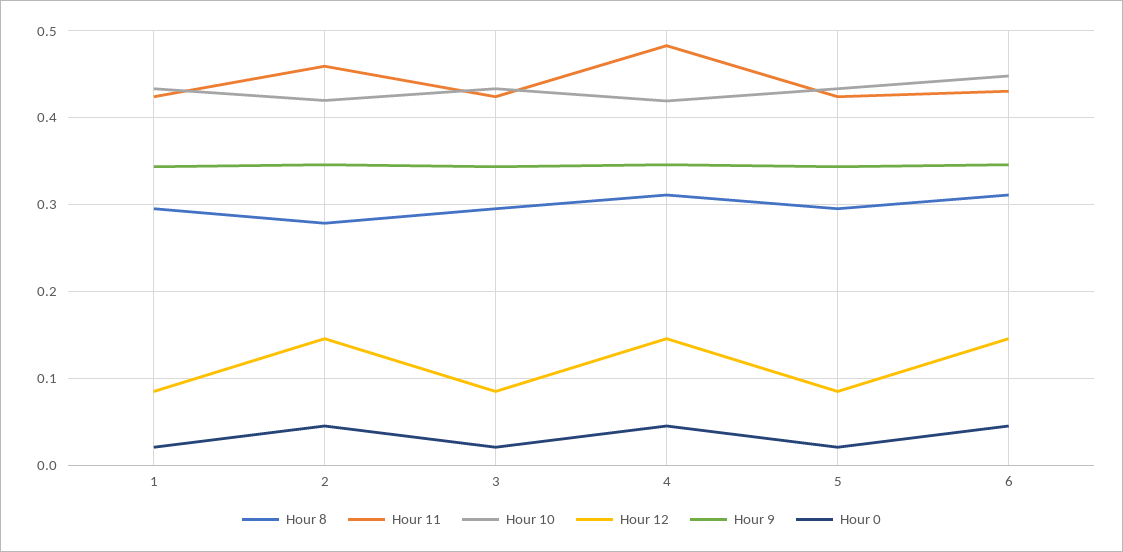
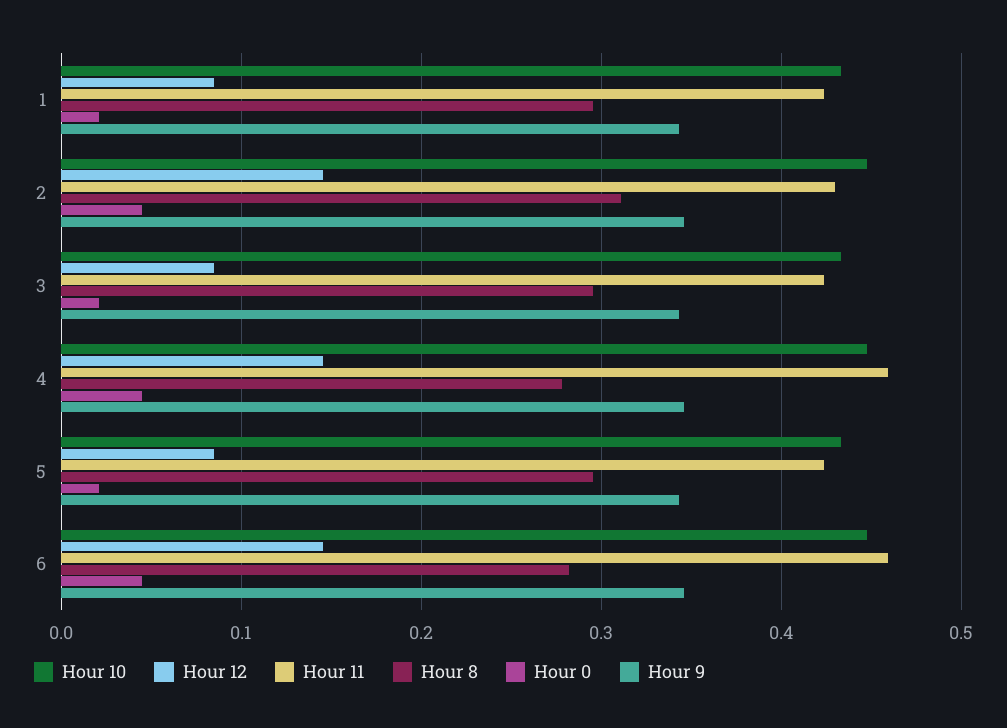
Hour 8, 2: 0.28 -> 0.31
Hour 11, 2: 0.46 -> 0.43
Hour 10, 2: 0.42 -> 0.45
Hour 8, 4: 0.31 -> 0.28
Hour 11, 4: 0.48 -> 0.46
Hour 10, 4: 0.42 -> 0.45
Hour 8, 6: 0.31 -> 0.28
Hour 11, 6: 0.43 -> 0.46

